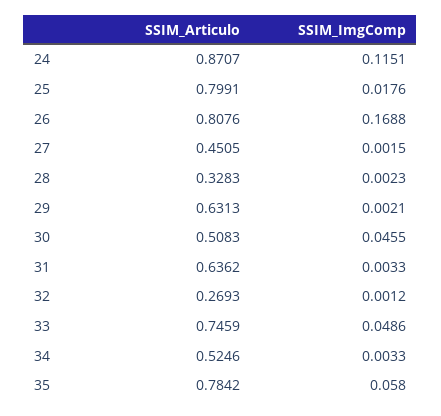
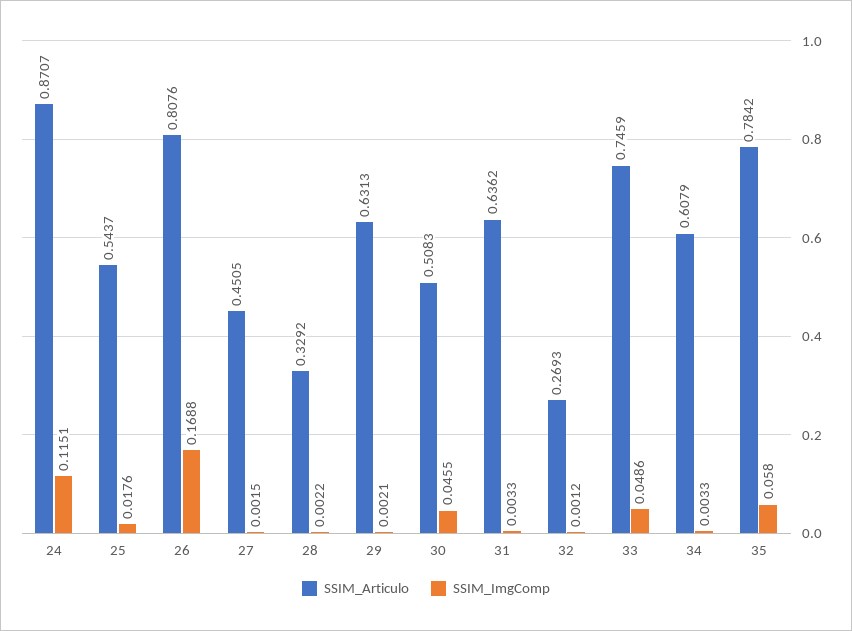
SSIM_Articulo, 25: 0.7991 -> 0.5437
SSIM_Articulo, 28: 0.3283 -> 0.3292
SSIM_ImgComp, 28: 0.0023 -> 0.0022
SSIM_Articulo, 34: 0.5246 -> 0.6079

